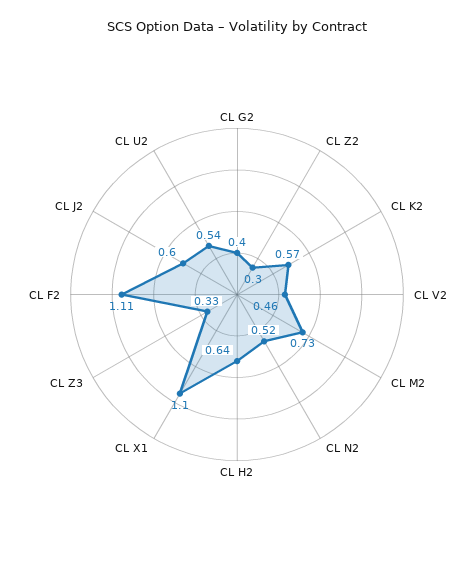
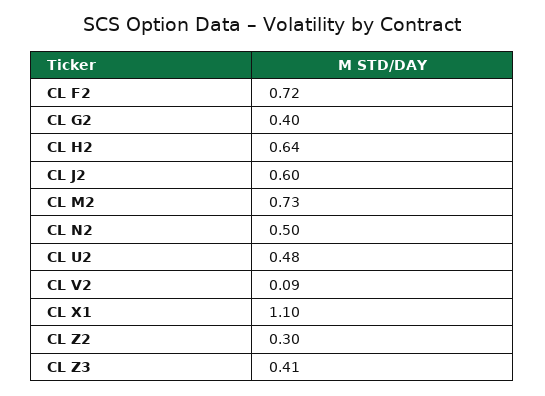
CL K2: 0.57 -> none
CL V2: 0.46 -> 0.09
CL N2: 0.52 -> 0.5
CL Z3: 0.33 -> 0.41
CL F2: 1.11 -> 0.72
CL U2: 0.54 -> 0.48

